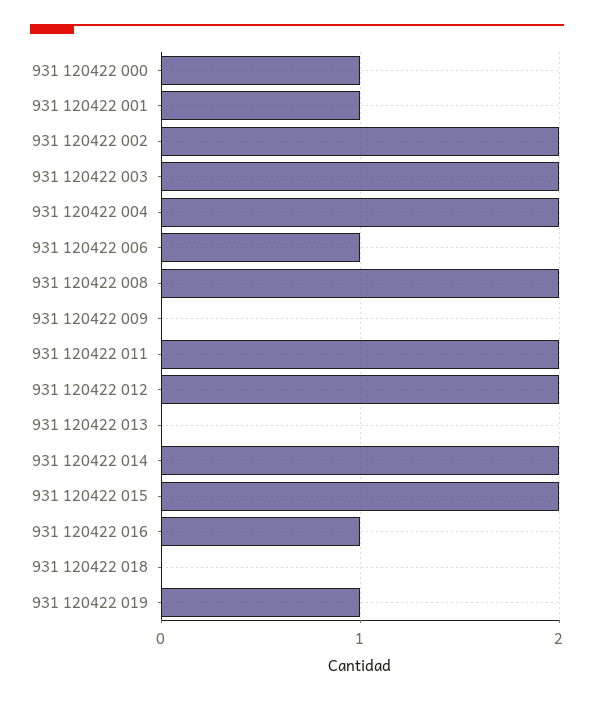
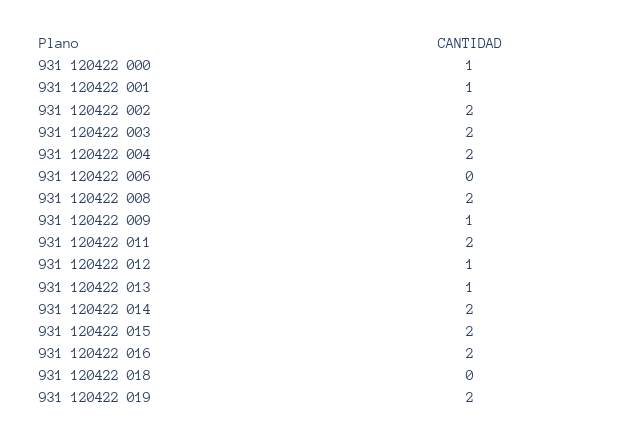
931 120422 006: 1 -> 0
931 120422 009: 0 -> 1
931 120422 012: 2 -> 1
931 120422 013: 0 -> 1
931 120422 016: 1 -> 2
931 120422 019: 1 -> 2

